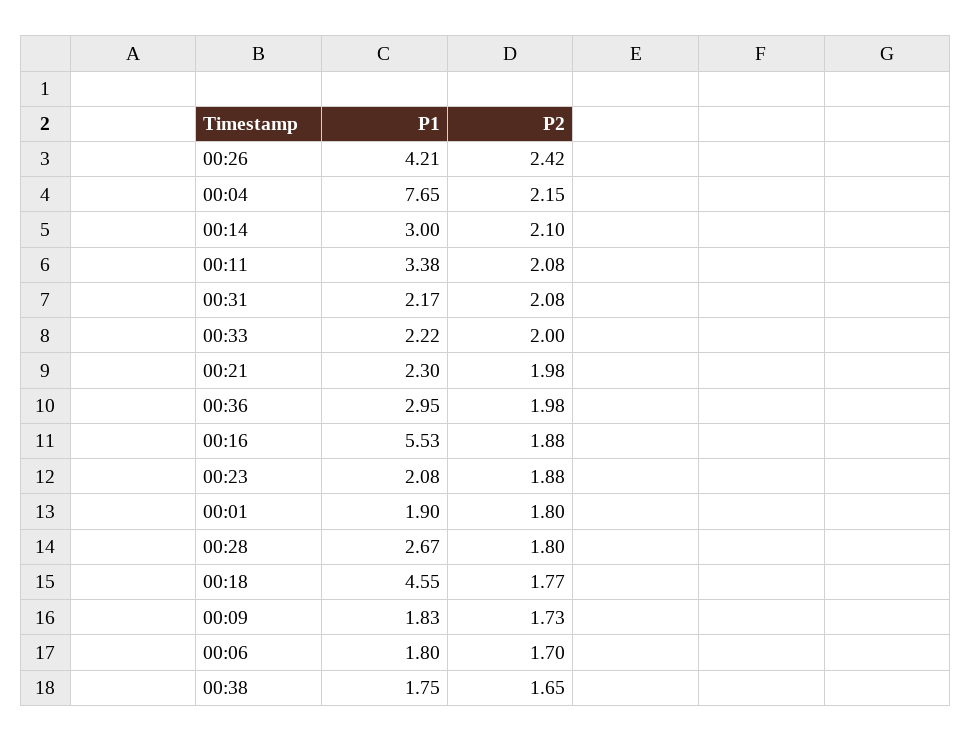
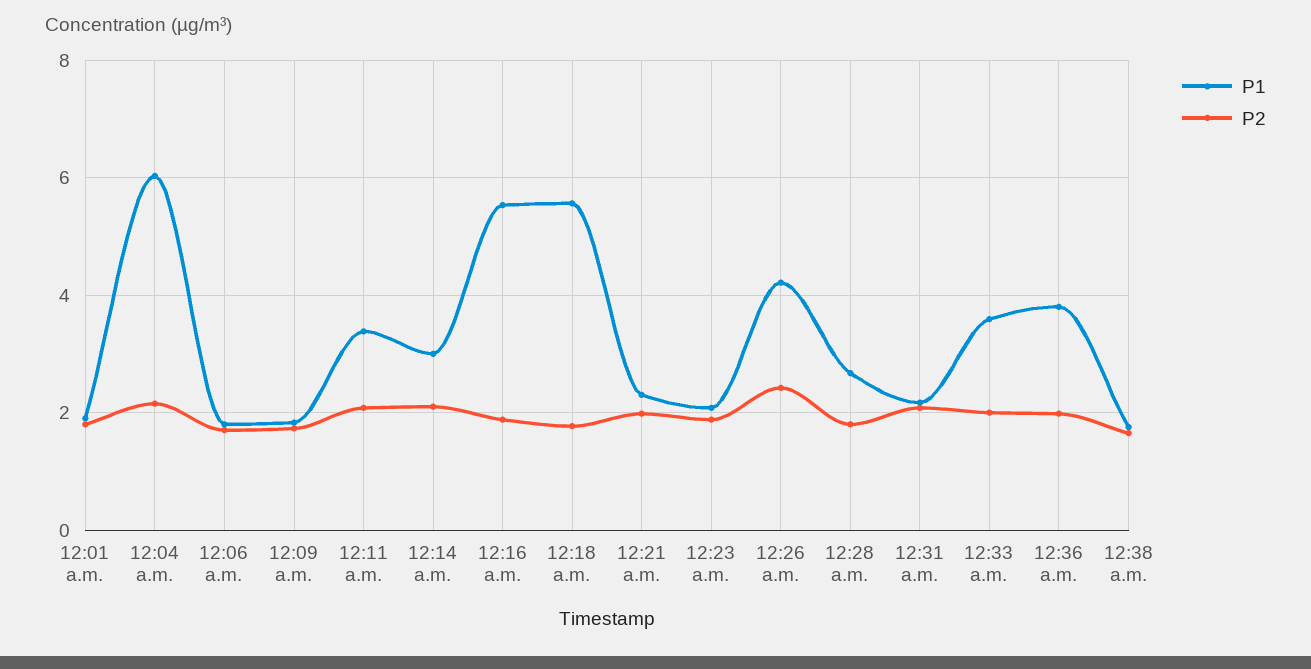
P1, 00:04: 7.65 -> 6
P1, 00:33: 2.22 -> 3.6
P1, 00:36: 2.95 -> 3.8
P1, 00:18: 4.55 -> 5.6

